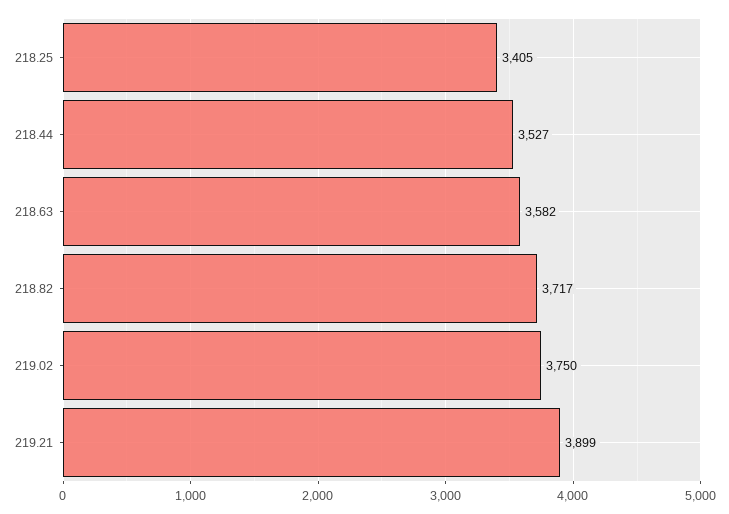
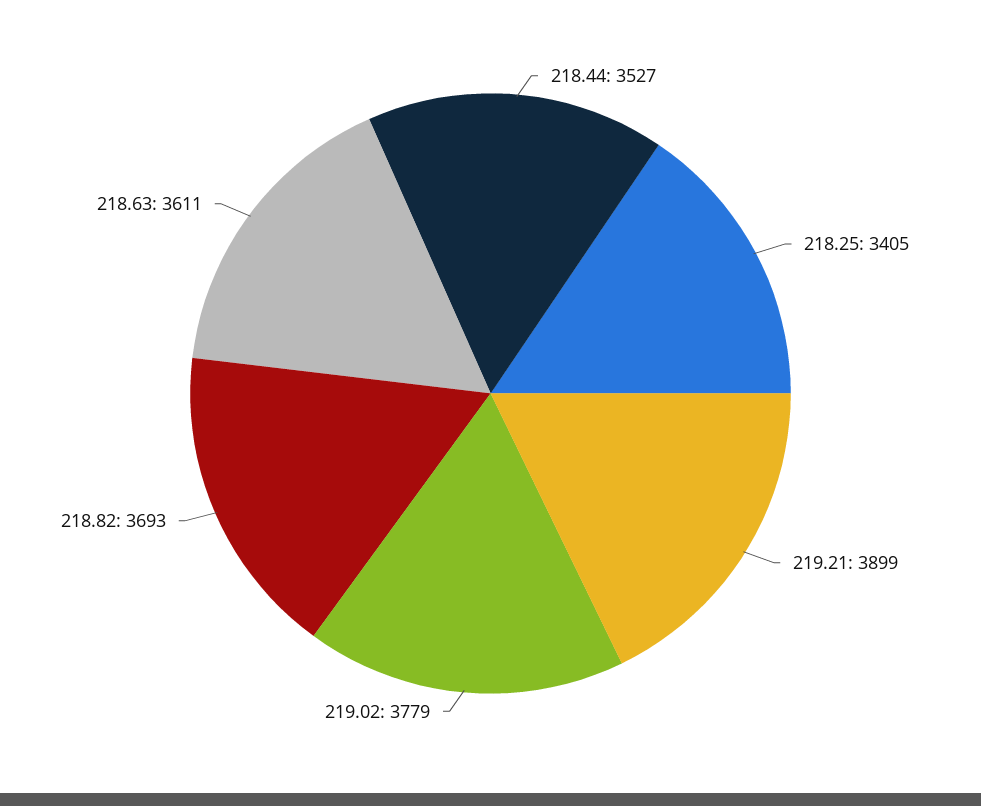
218.63: 3582 -> 3611
218.82: 3717 -> 3693
219.02: 3750 -> 3779

